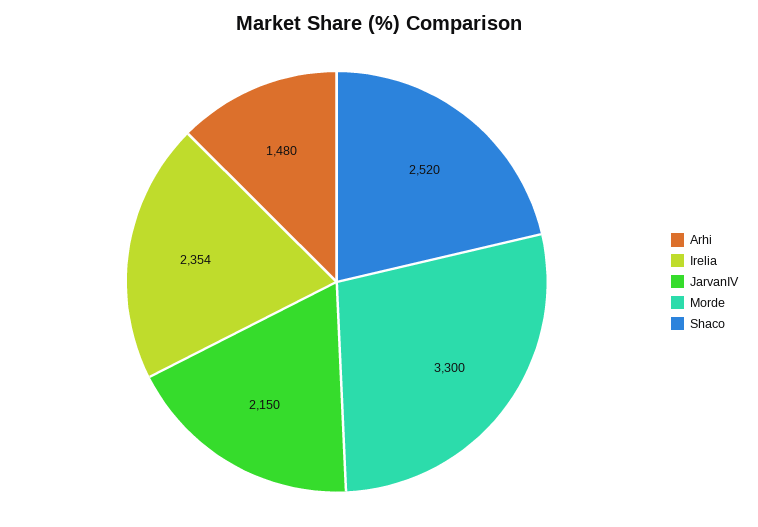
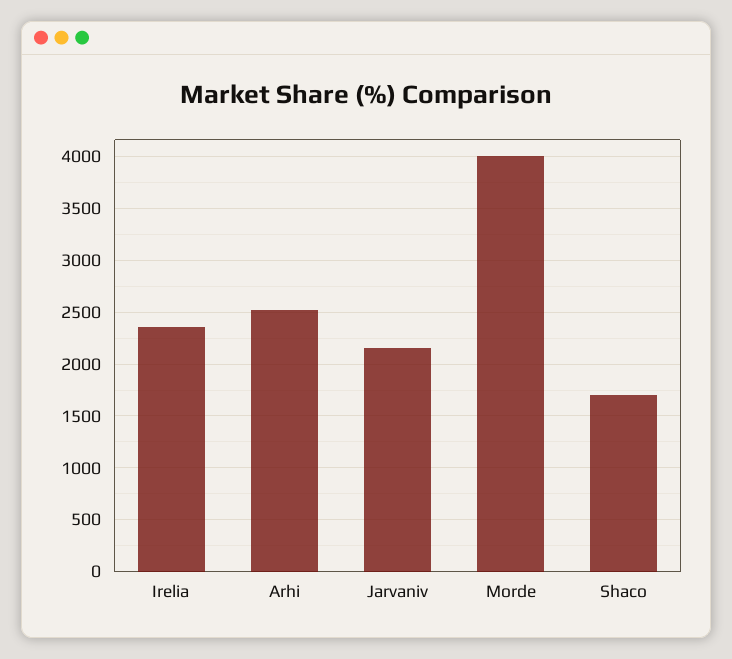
Arhi: 1480 -> 2500
Morde: 3300 -> 4000
Shaco: 2520 -> 1700

